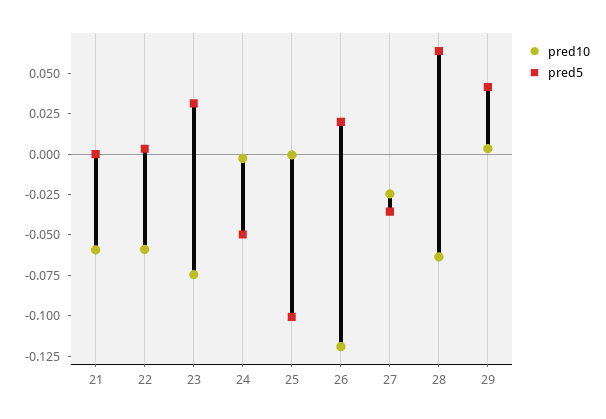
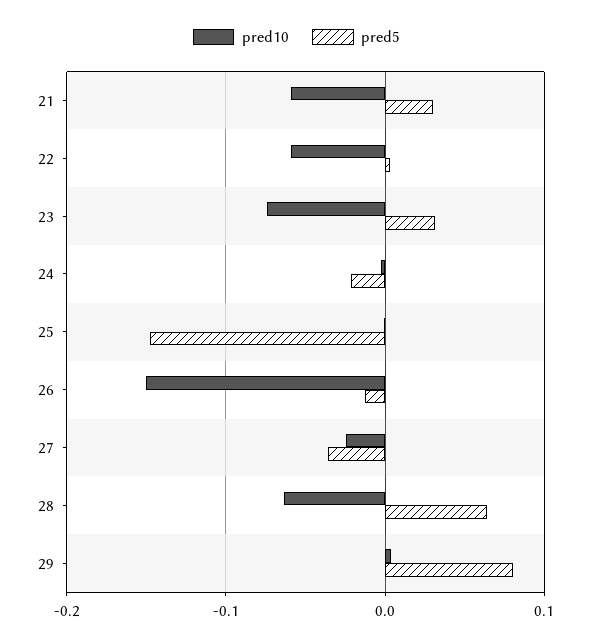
pred5, 21: 0 -> 0.03
pred5, 24: -0.05 -> -0.02
pred5, 25: -0.1 -> -0.15
pred10, 26: -0.12 -> -0.15
pred5, 26: 0.02 -> -0.01
pred5, 29: 0.04 -> 0.08

